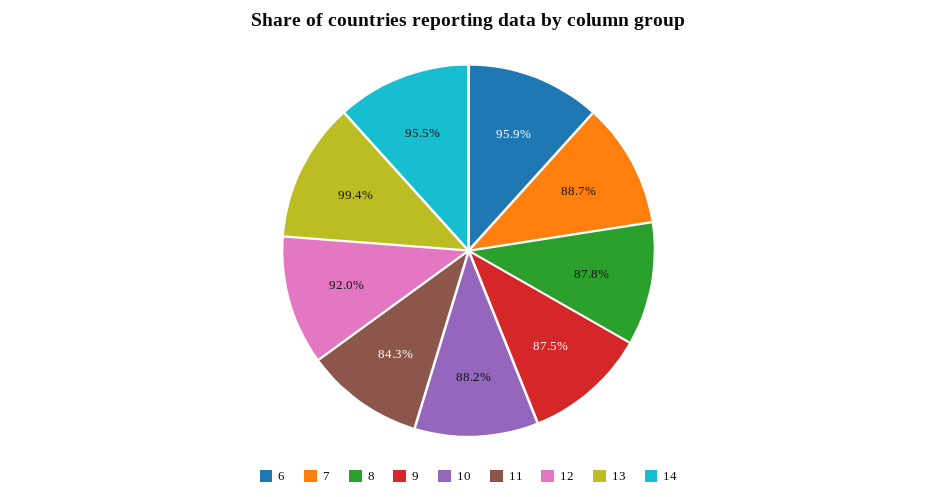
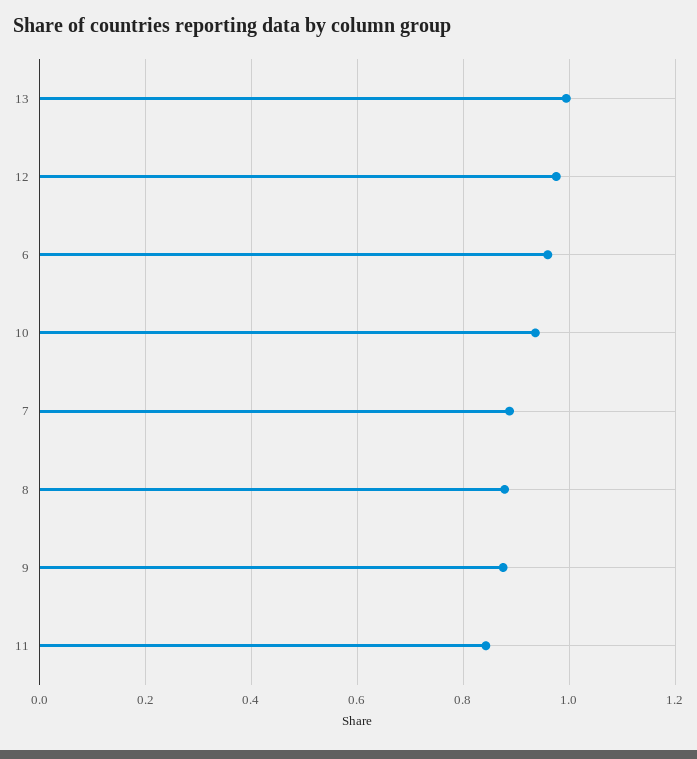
10: 0.882 -> 0.94
12: 0.92 -> 0.98
14: 0.955 -> none

